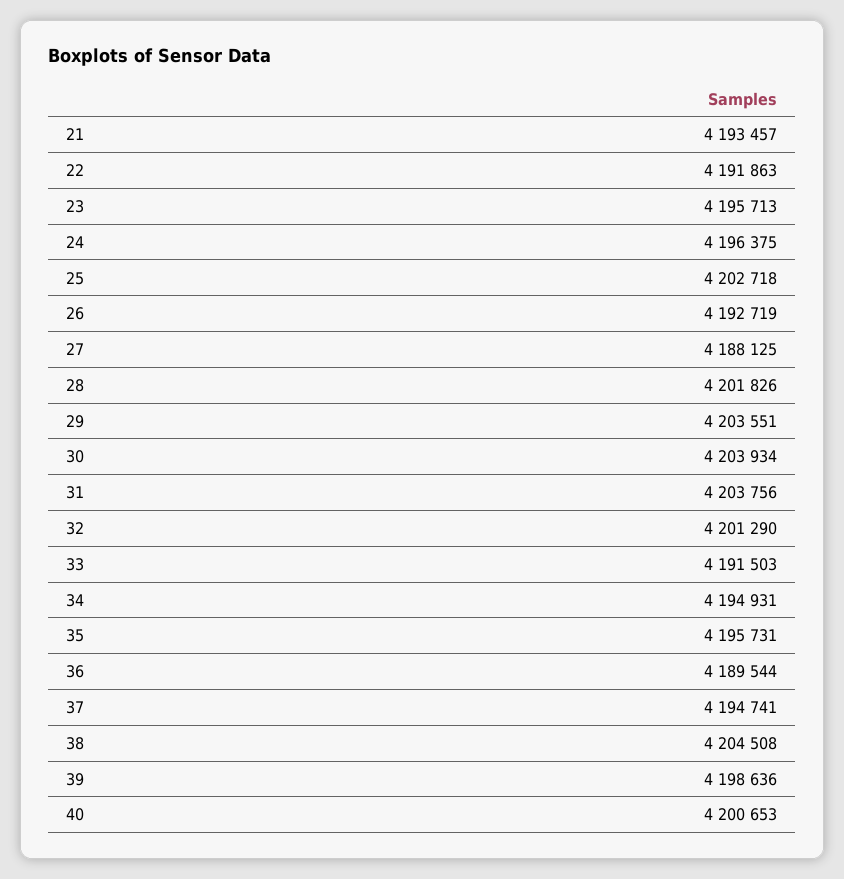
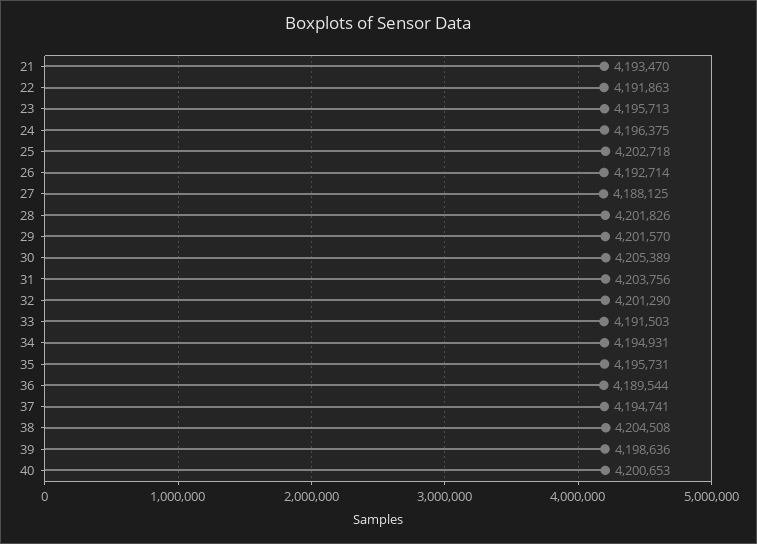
21: 4193457 -> 4193470
26: 4192719 -> 4192714
29: 4203551 -> 4201570
30: 4203934 -> 4205389

